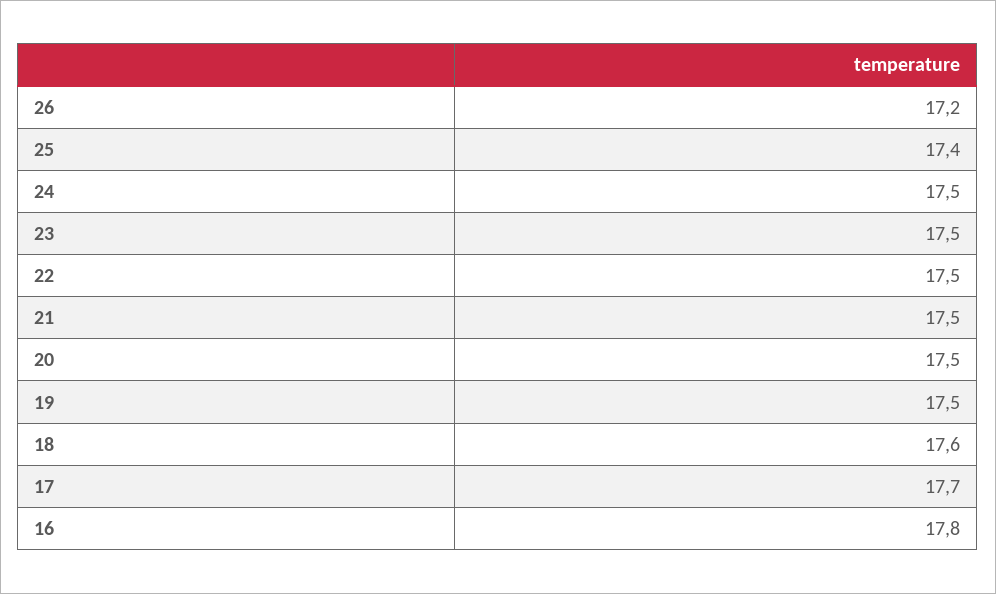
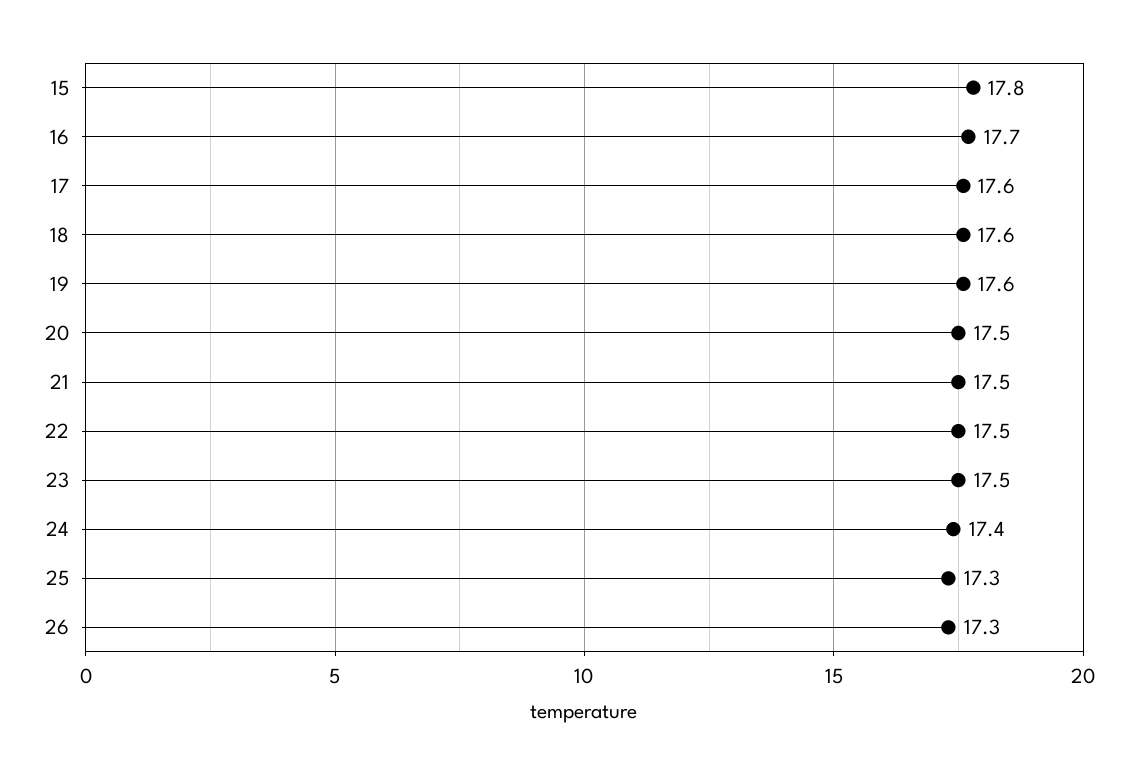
26: 17.2 -> 17.3
25: 17.4 -> 17.3
24: 17.5 -> 17.4
19: 17.5 -> 17.6
17: 17.7 -> 17.6
16: 17.8 -> 17.7
15: none -> 17.8

